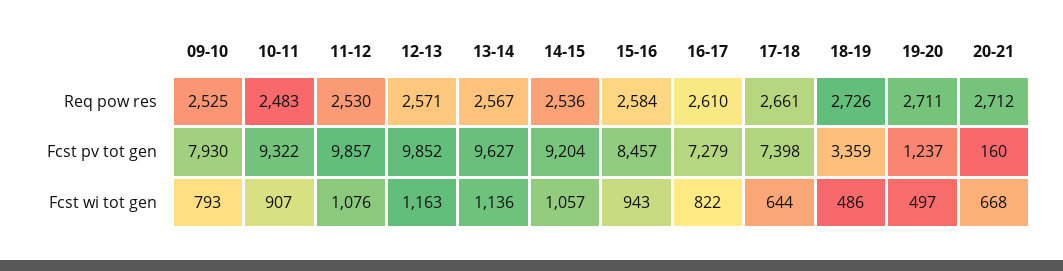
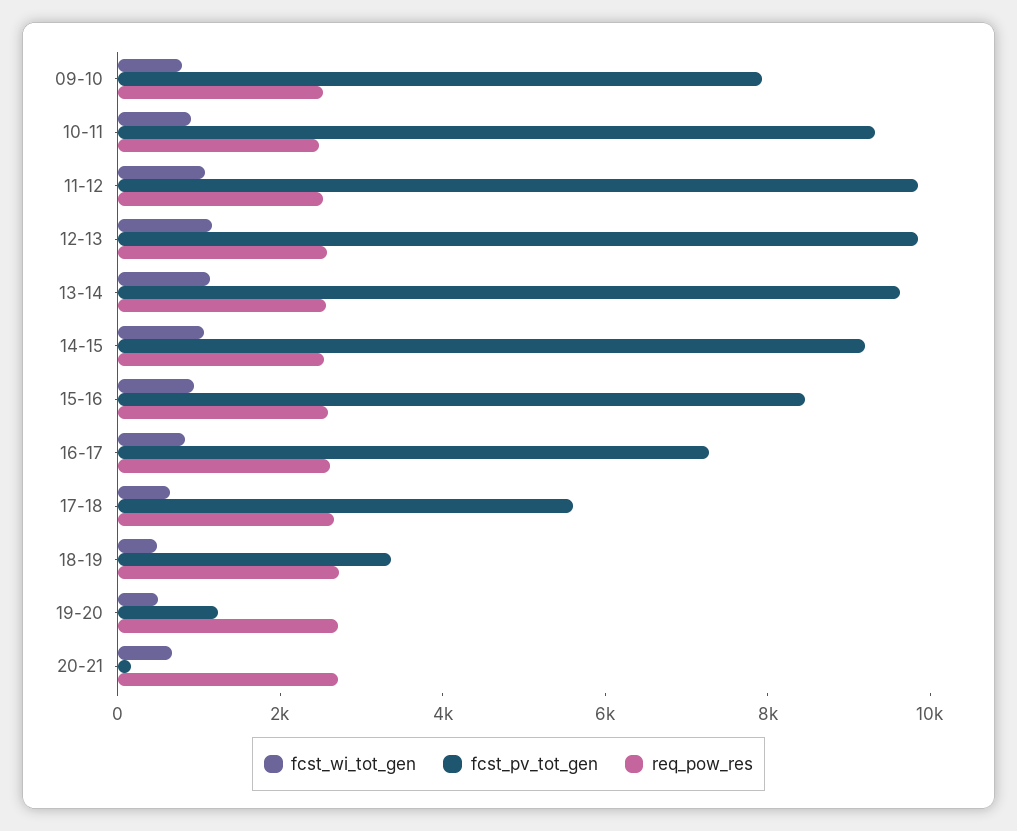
Fcst pv tot gen, 17-18: 7398 -> 5500

